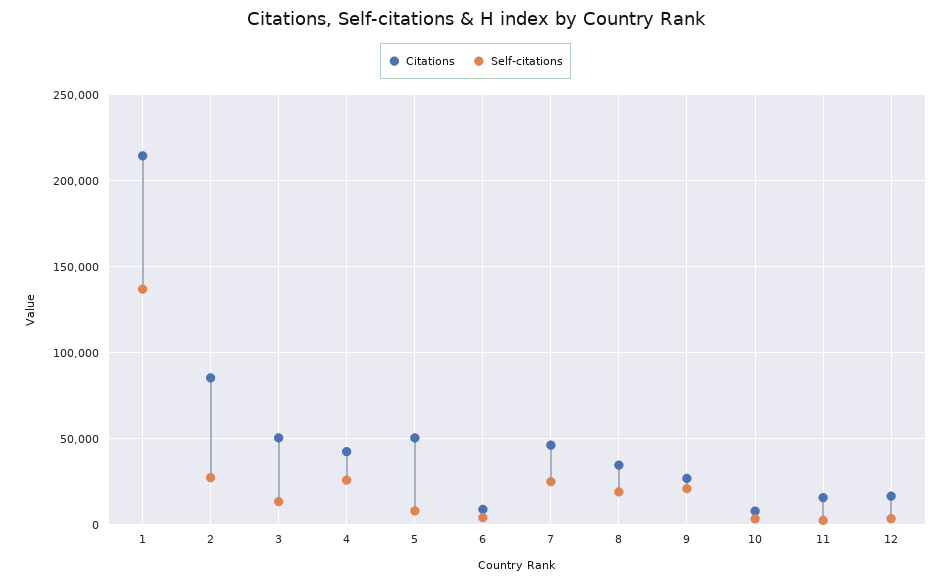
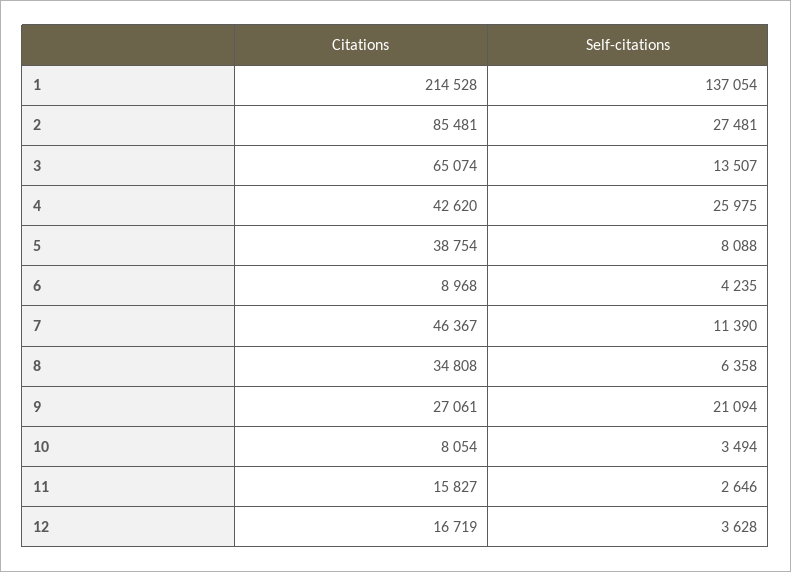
Citations, 3: 50000 -> 65074
Citations, 5: 50000 -> 38754
Self-citations, 7: 25000 -> 11390
Self-citations, 8: 20000 -> 6358

